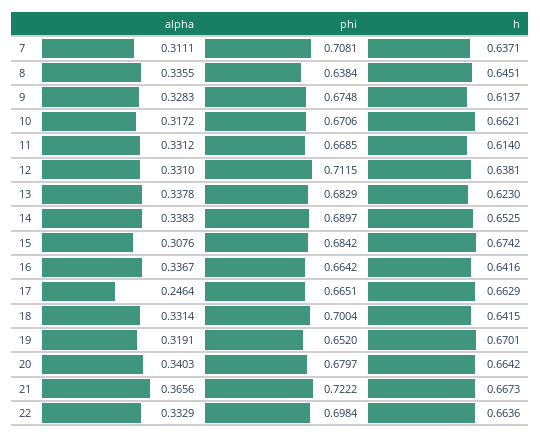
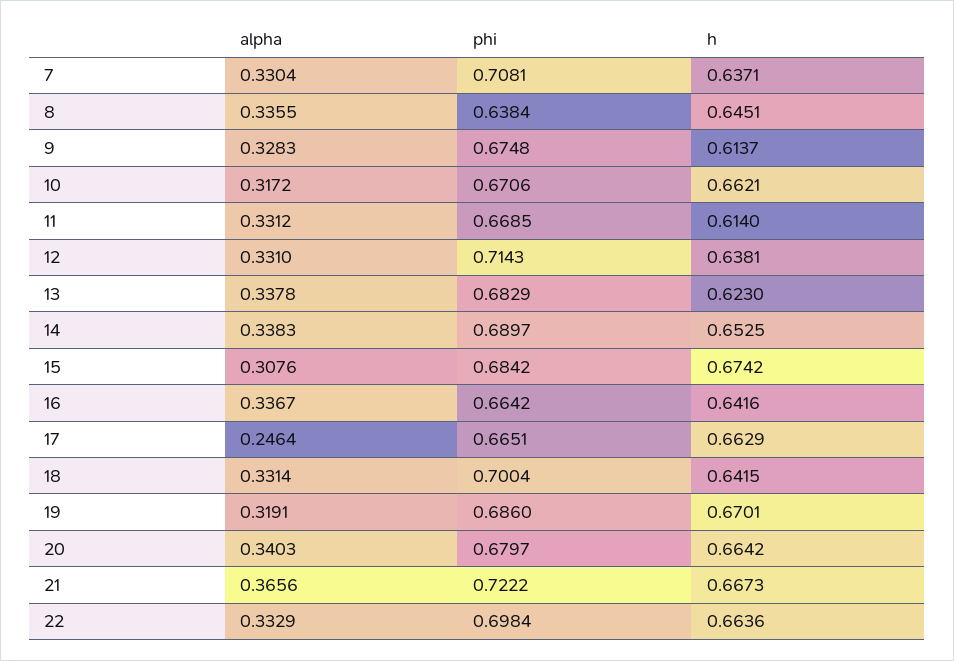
alpha, 7: 0.3111 -> 0.3304
phi, 12: 0.7115 -> 0.7143
phi, 19: 0.652 -> 0.686

